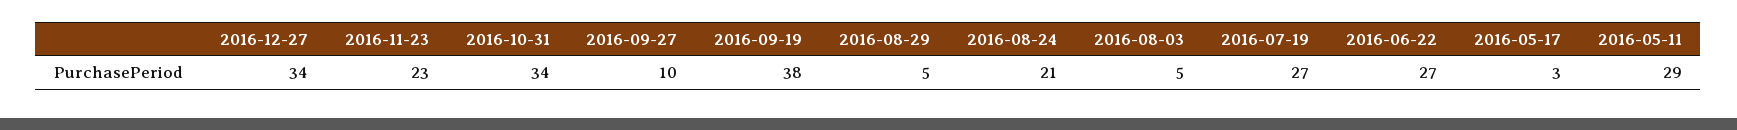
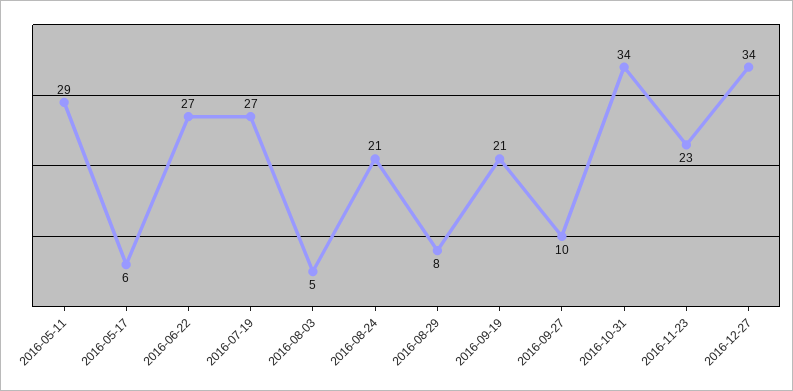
2016-09-19: 38 -> 21
2016-08-29: 5 -> 8
2016-05-17: 3 -> 6

